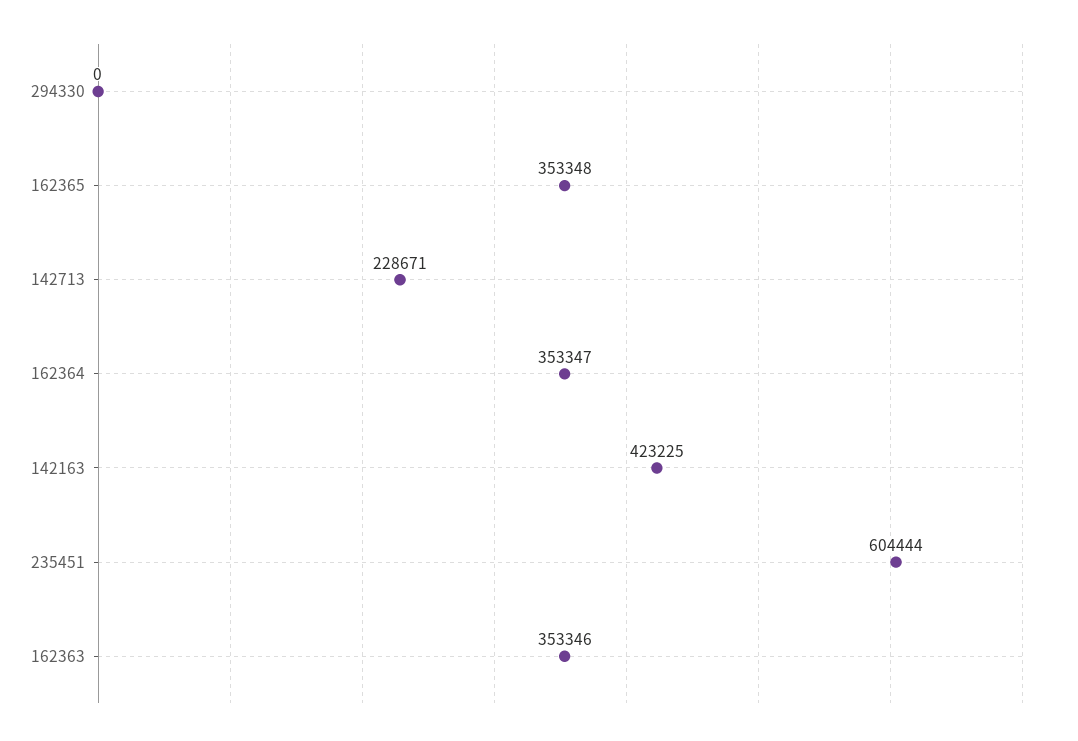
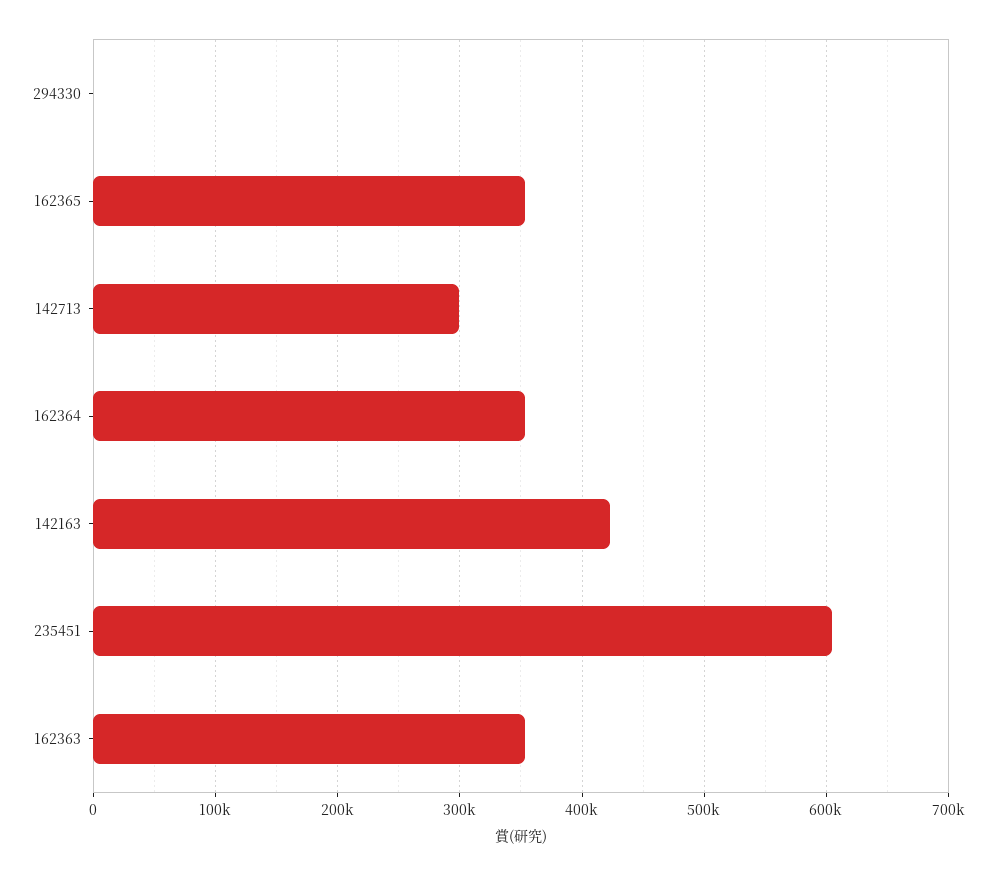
142713: 228671 -> 300000

